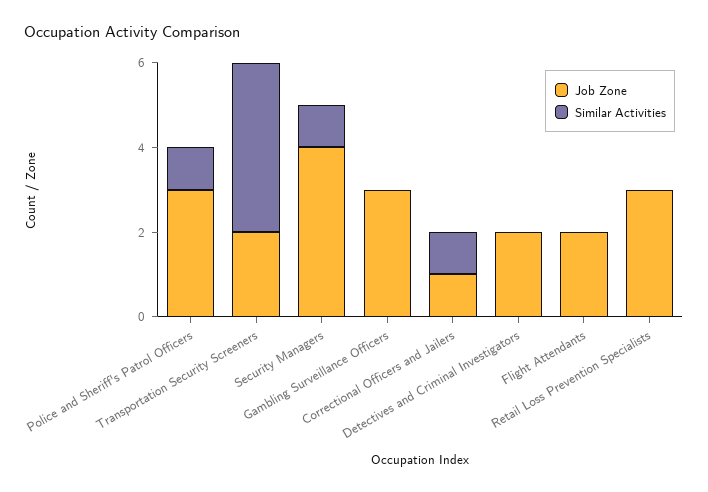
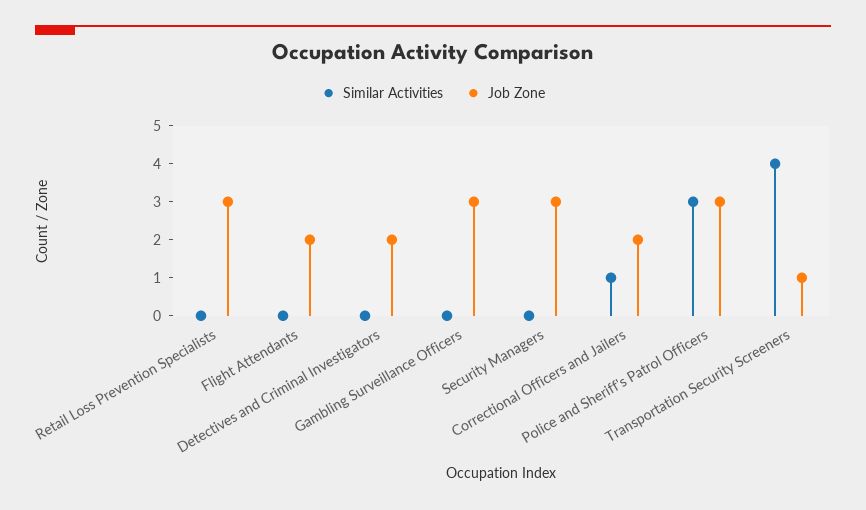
Similar Activities, Police and Sheriff's Patrol Officers: 1 -> 3
Job Zone, Transportation Security Screeners: 2 -> 1
Job Zone, Security Managers: 4 -> 3
Similar Activities, Security Managers: 1 -> 0
Job Zone, Correctional Officers and Jailers: 1 -> 2

